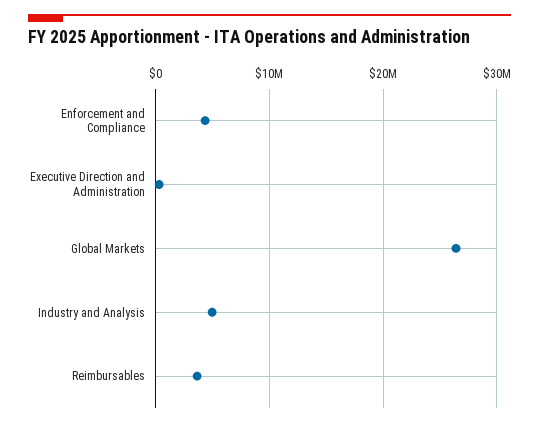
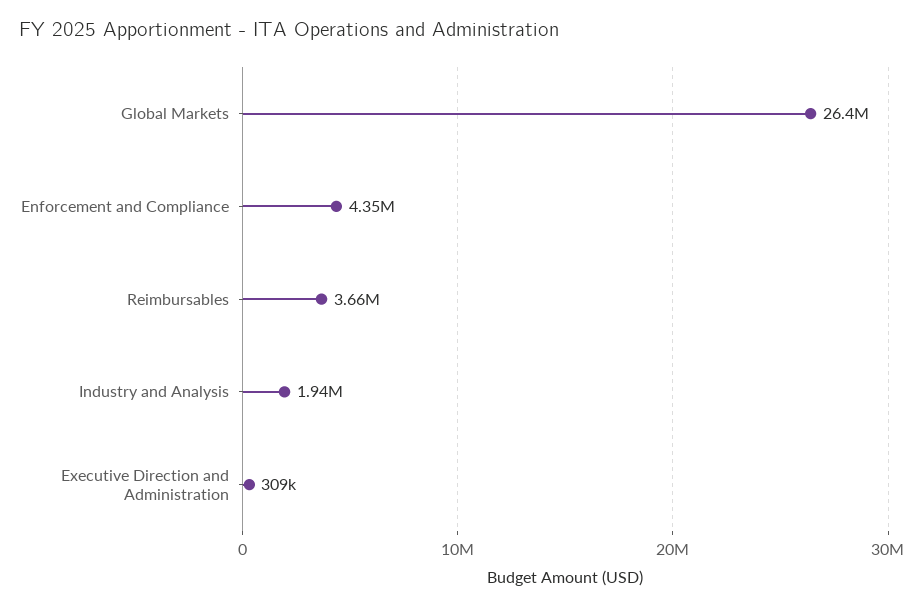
Industry and Analysis: 5000000 -> 1940000

